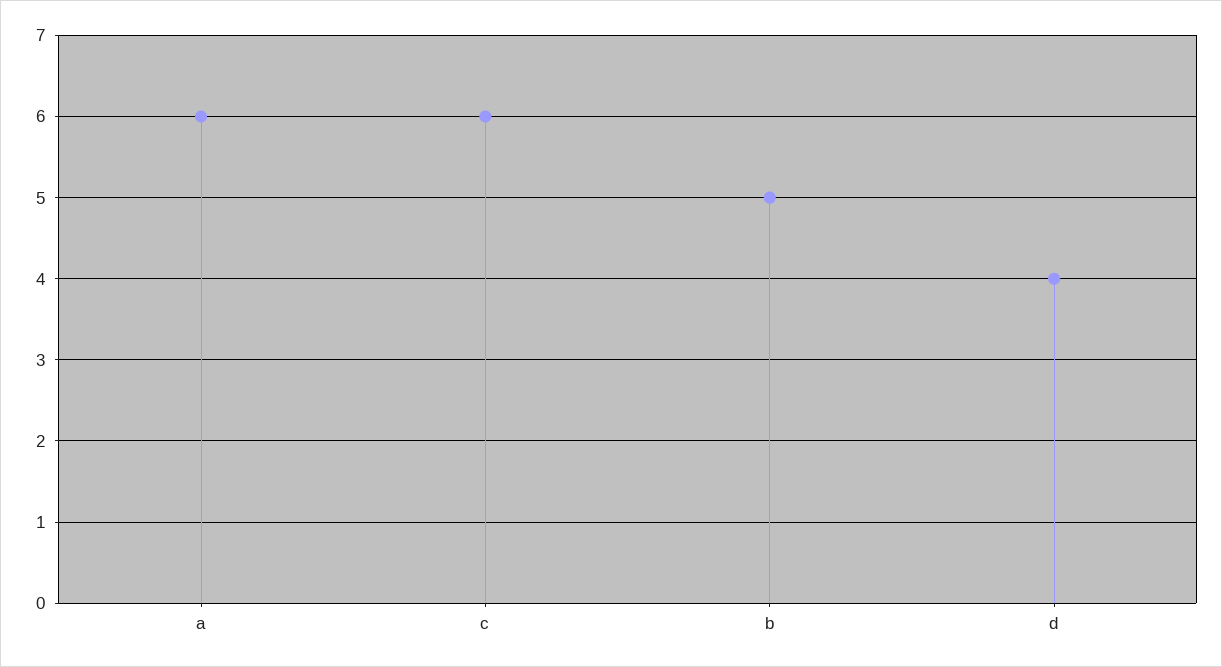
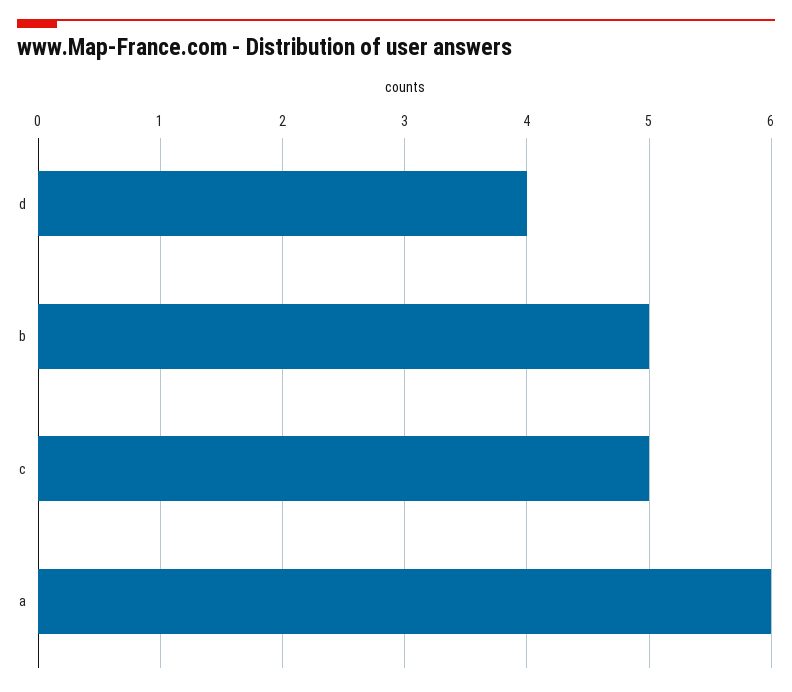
c: 6 -> 5

